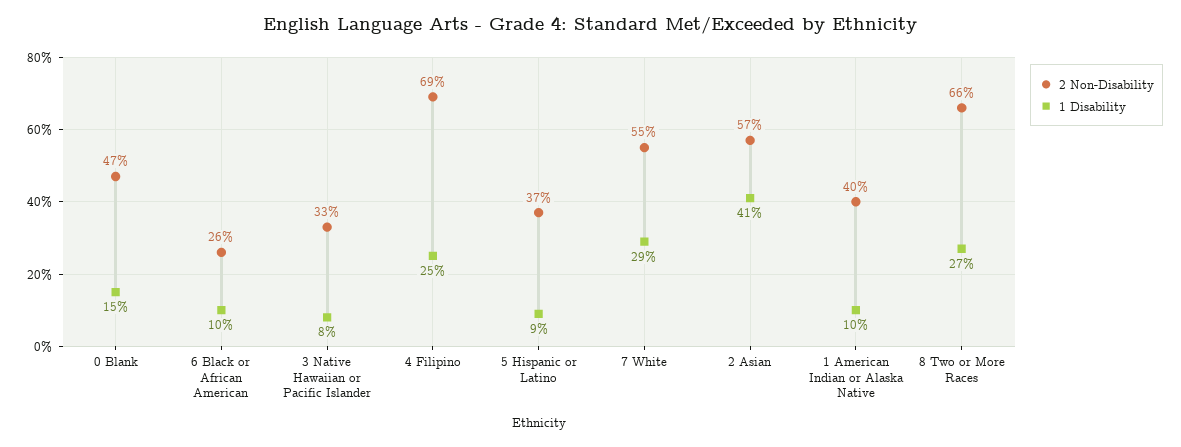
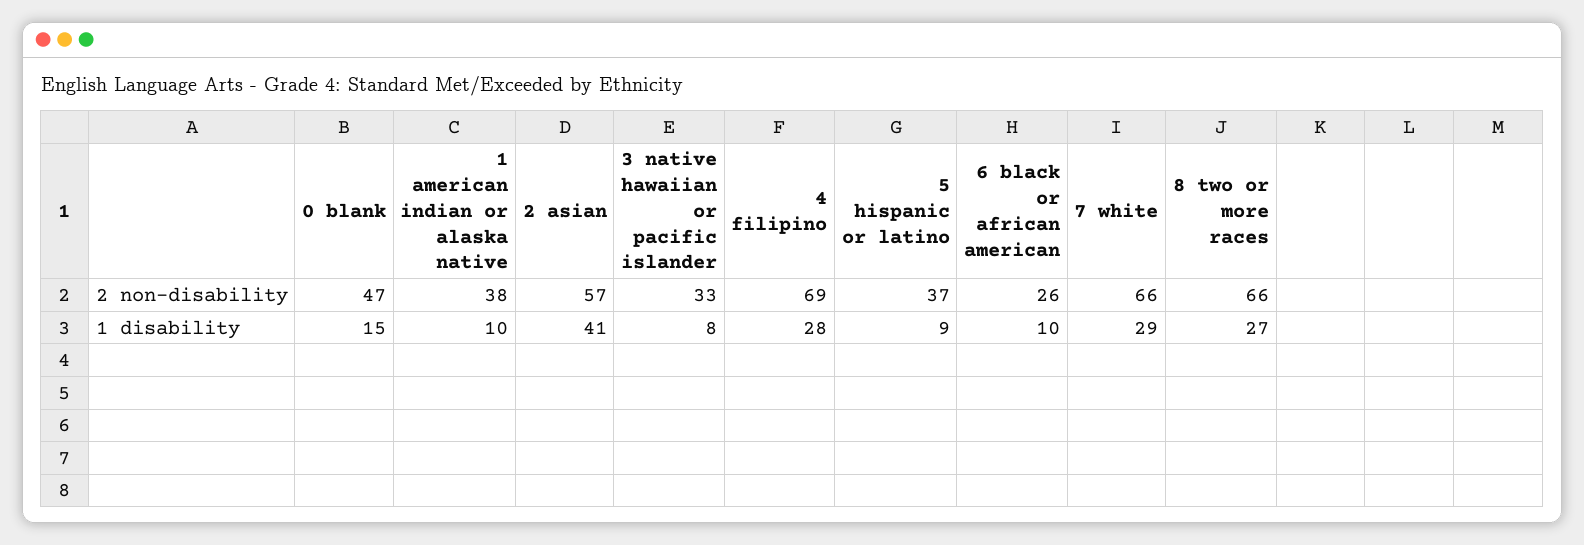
1 Disability, 4 Filipino: 25 -> 28
2 Non-Disability, 7 White: 55 -> 66
2 Non-Disability, 1 American Indian or Alaska Native: 40 -> 38

